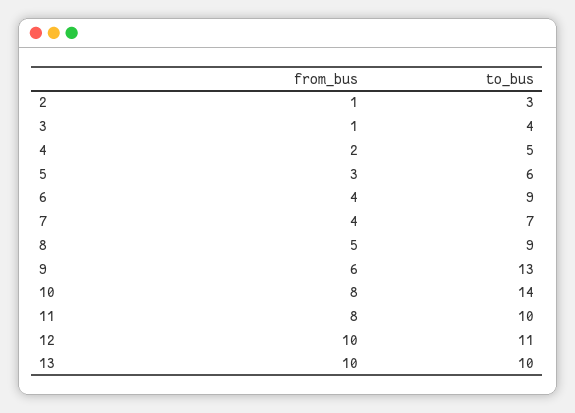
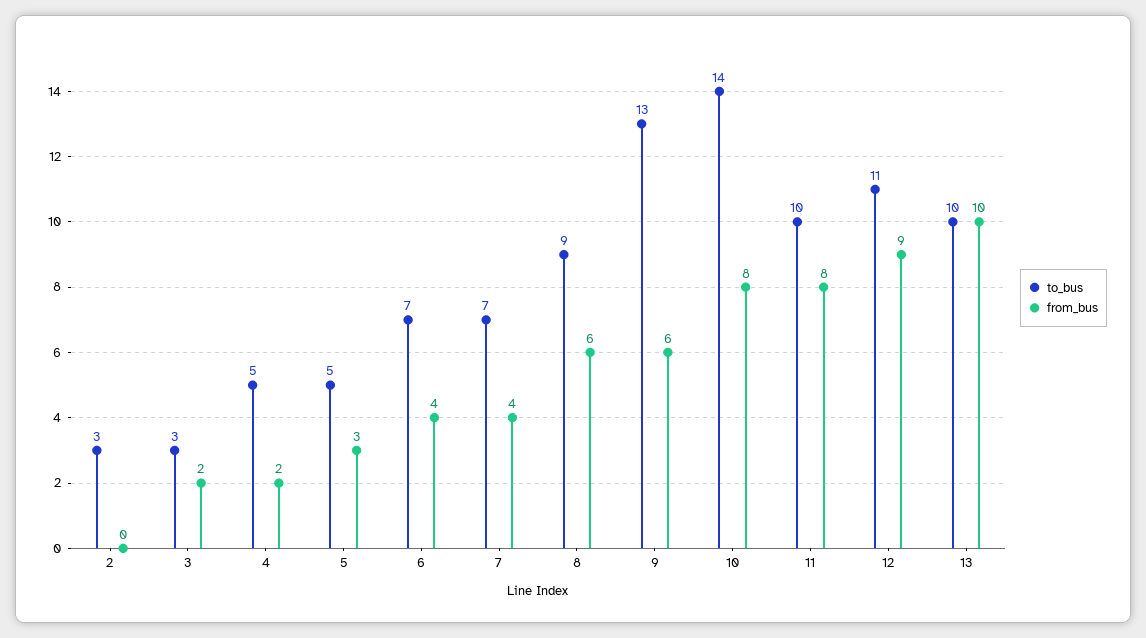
from_bus, 2: 1 -> 0
from_bus, 3: 1 -> 2
to_bus, 3: 4 -> 3
to_bus, 5: 6 -> 5
to_bus, 6: 9 -> 7
from_bus, 8: 5 -> 6
from_bus, 12: 10 -> 9

